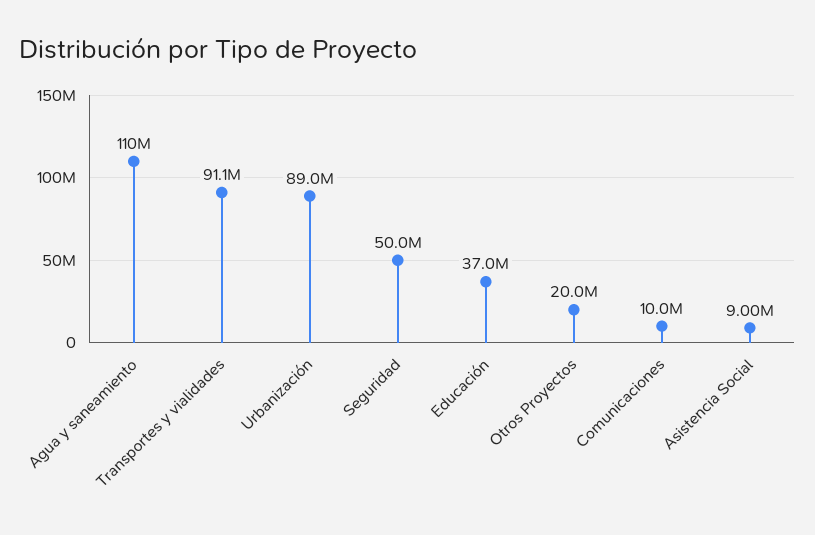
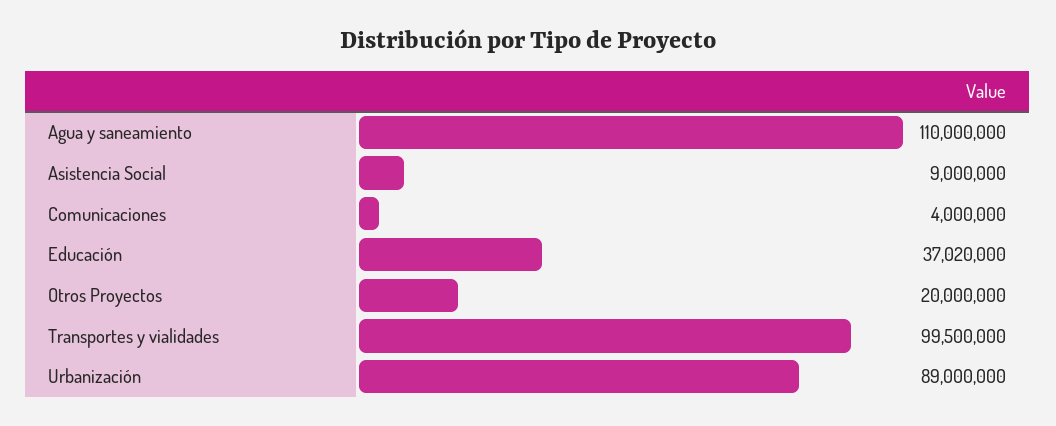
Transportes y vialidades: 91100000 -> 99500000
Seguridad: 50000000 -> none
Comunicaciones: 10000000 -> 4000000

